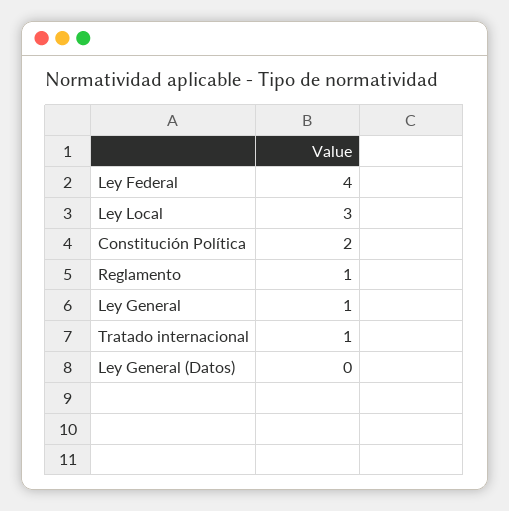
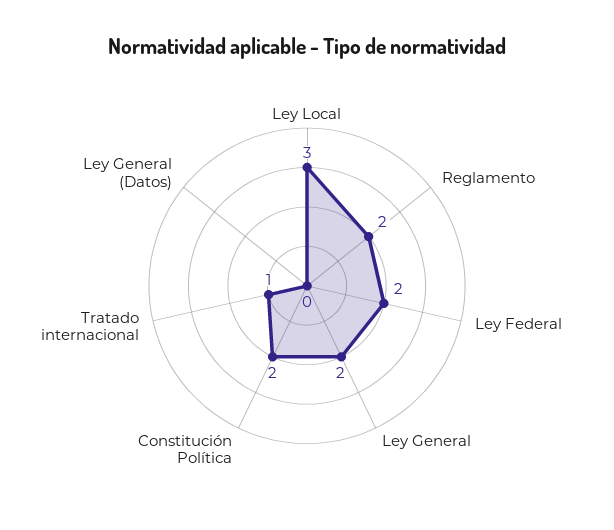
Ley Federal: 4 -> 2
Reglamento: 1 -> 2
Ley General: 1 -> 2

